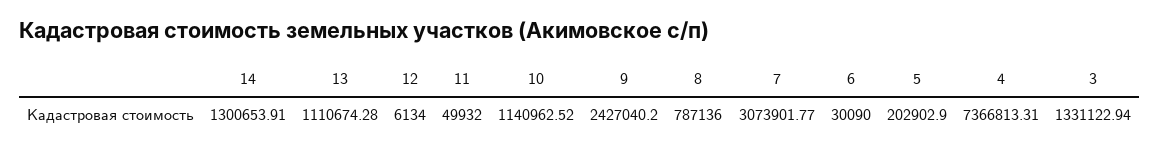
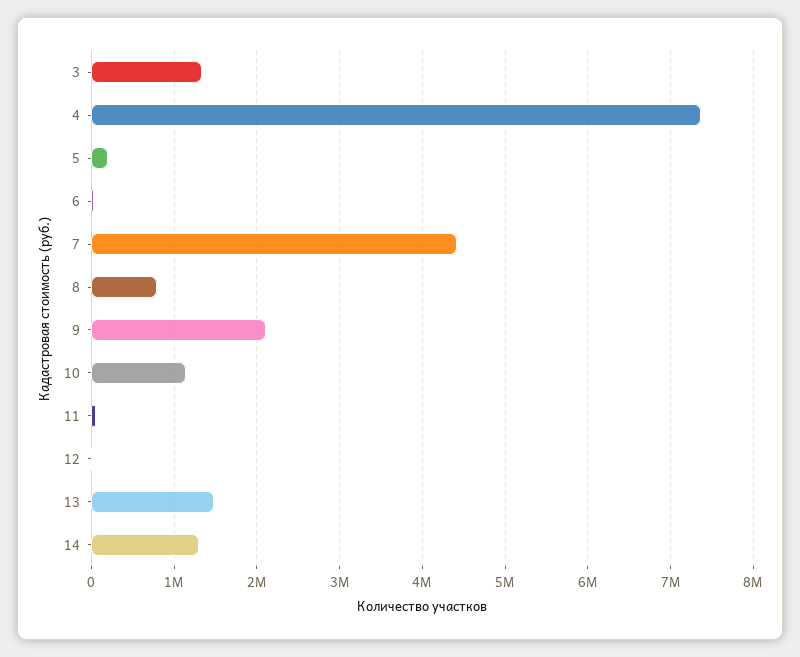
13: 1110674.28 -> 1500000
9: 2427040.2 -> 2100000
7: 3073901.77 -> 4400000

